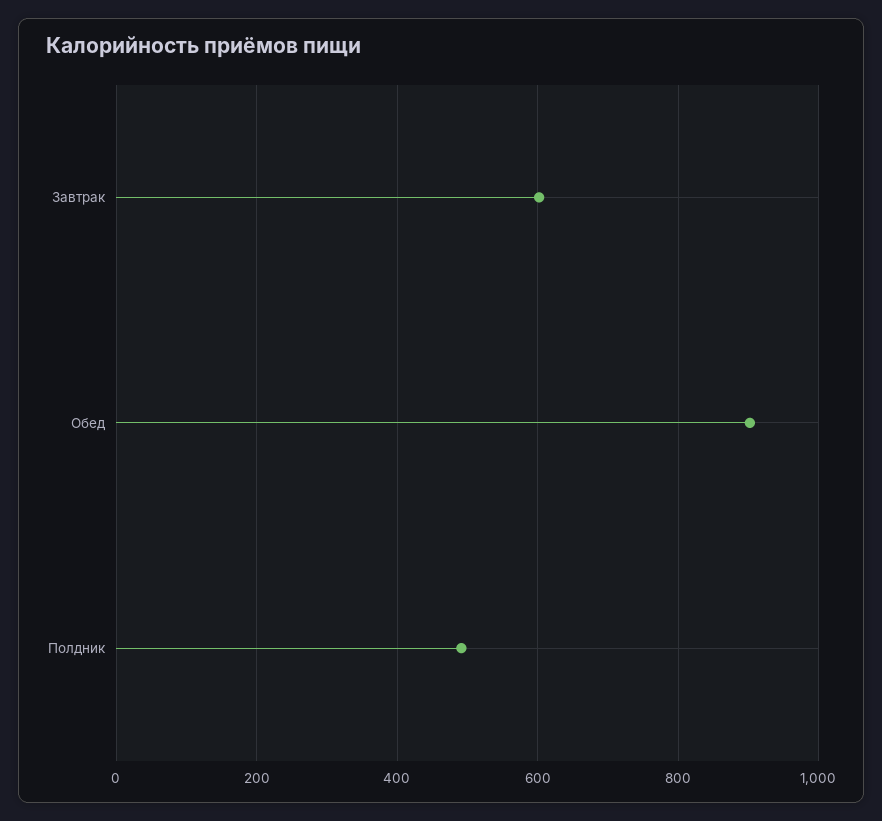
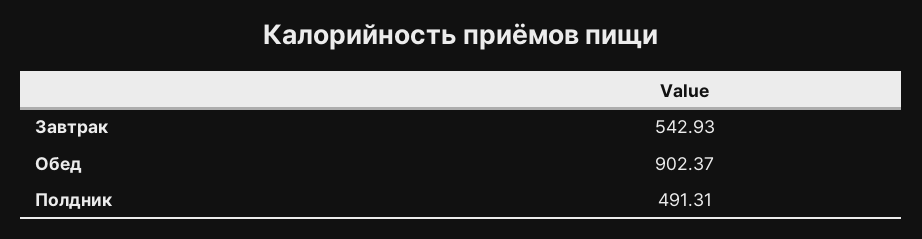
Завтрак: 600 -> 542.93

